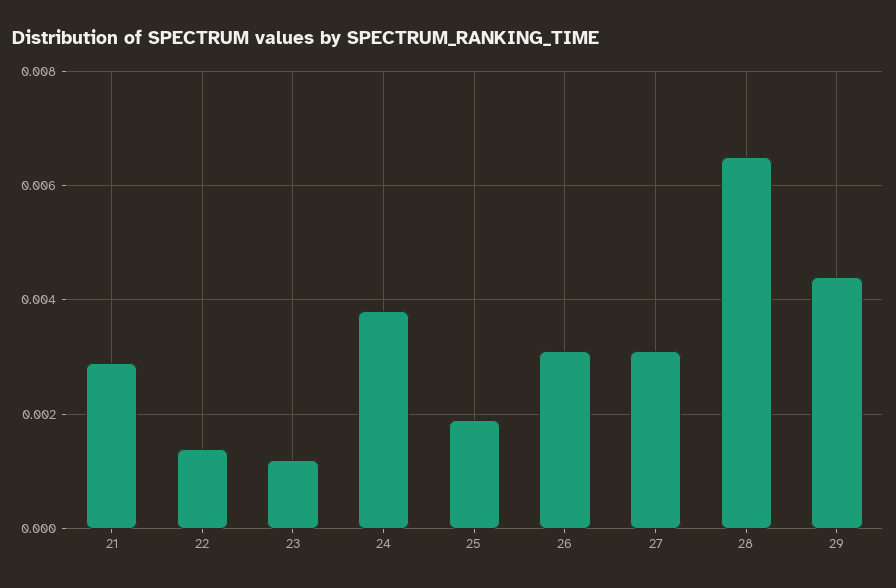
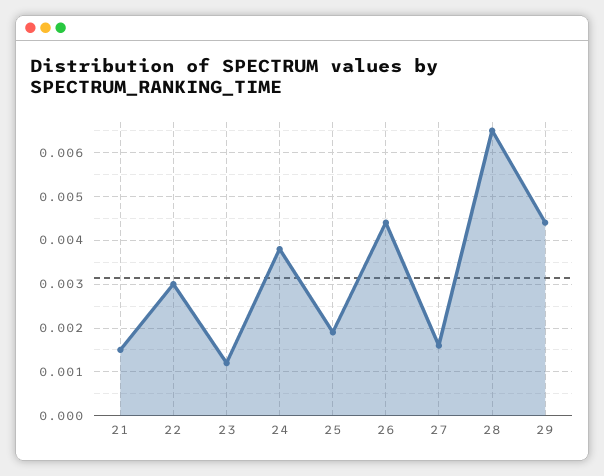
21: 0.003 -> 0.0015
22: 0.0015 -> 0.003
26: 0.003 -> 0.0045
27: 0.003 -> 0.0015

